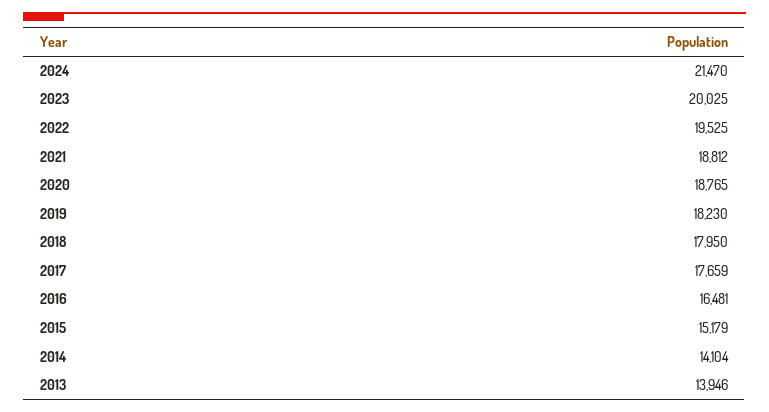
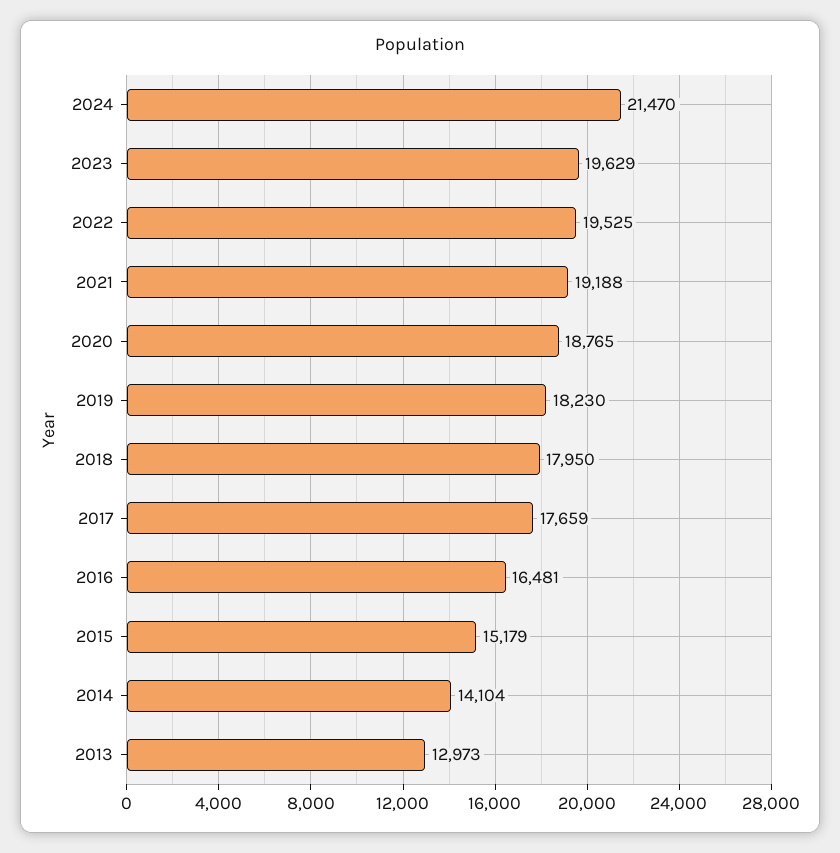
2023: 20025 -> 19629
2021: 18812 -> 19188
2013: 13946 -> 12973

